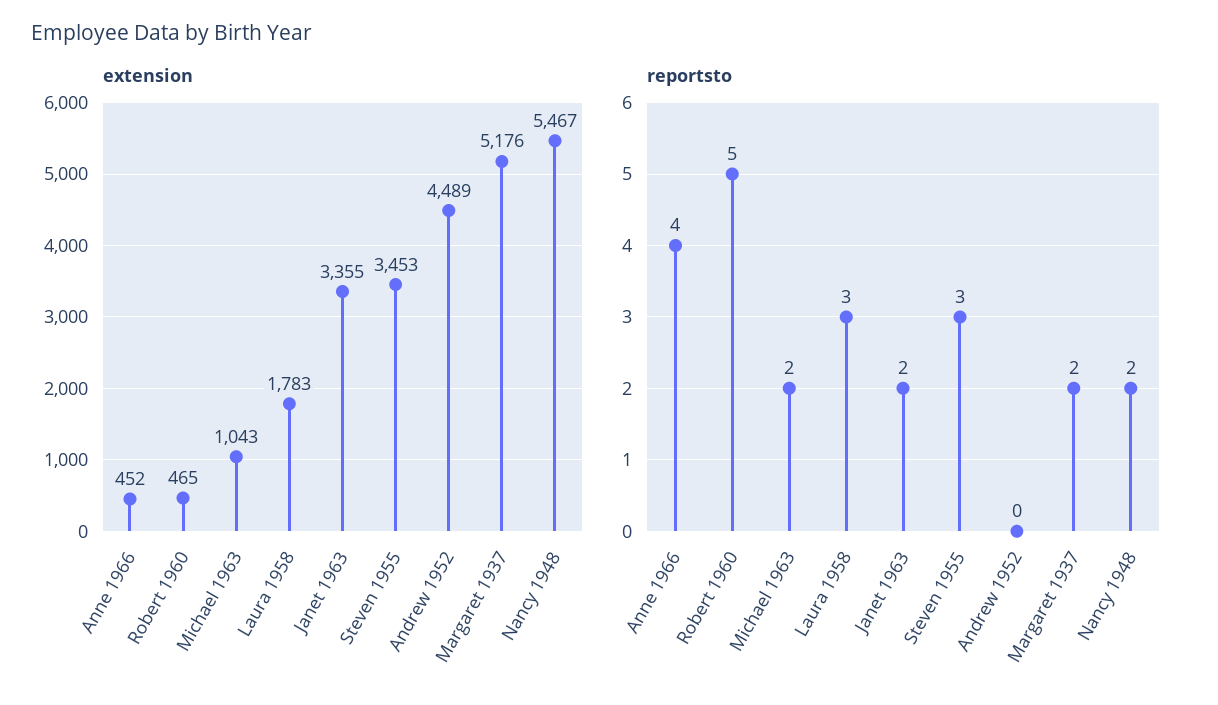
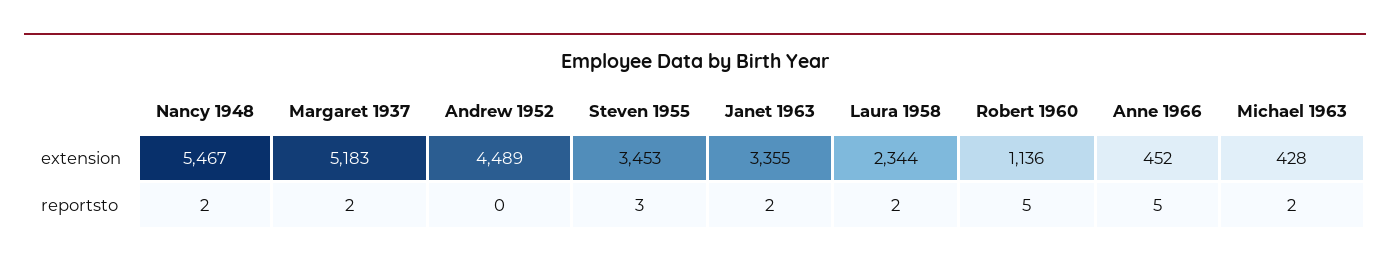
extension, Robert 1960: 465 -> 1136
extension, Michael 1963: 1043 -> 428
extension, Laura 1958: 1783 -> 2344
extension, Margaret 1937: 5176 -> 5183
reportsto, Anne 1966: 4 -> 5
reportsto, Laura 1958: 3 -> 2

